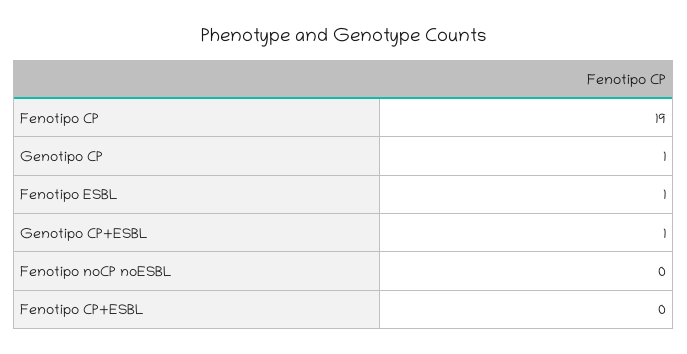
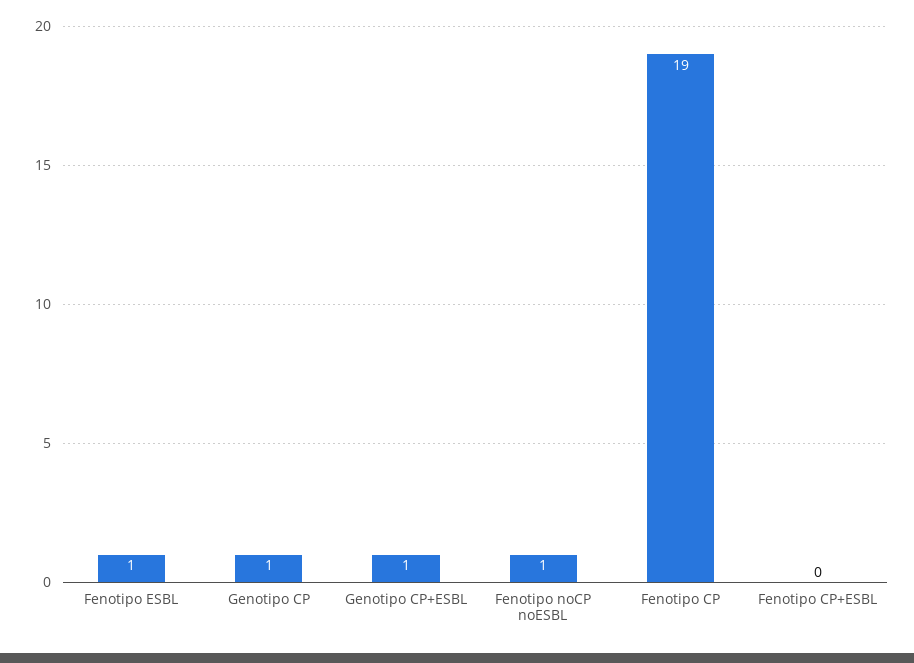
Fenotipo noCP noESBL: 0 -> 1

